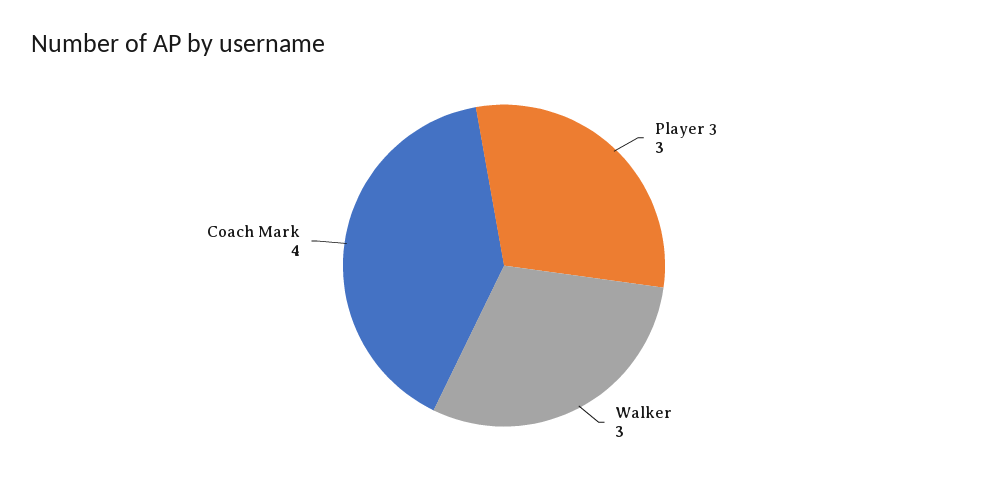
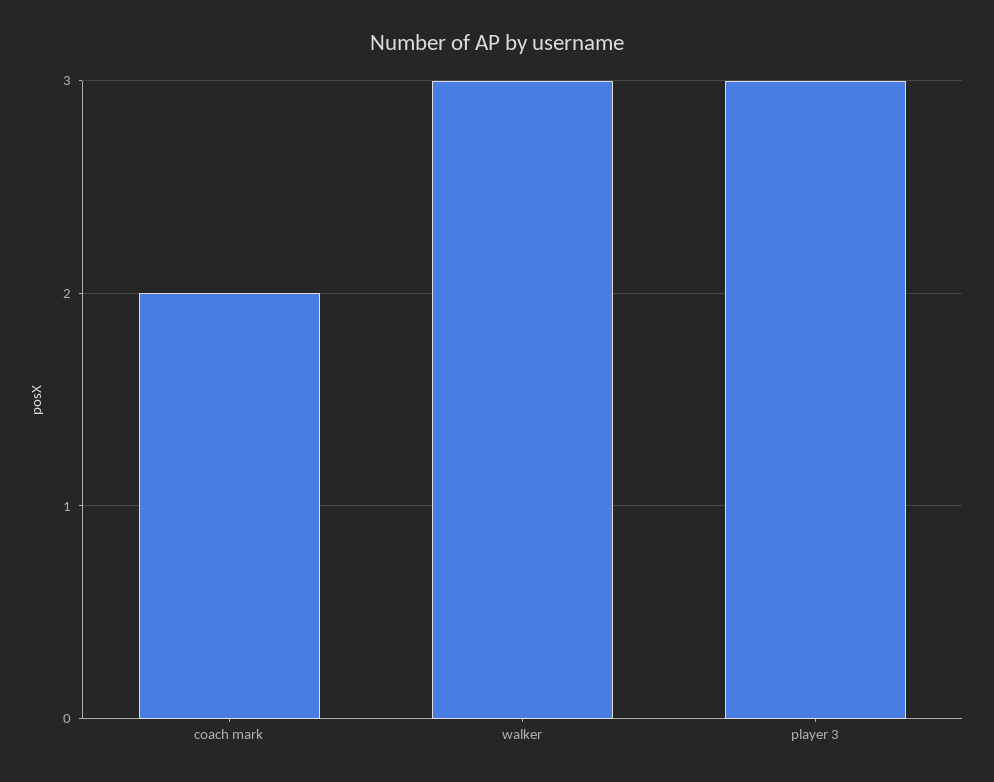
Coach Mark: 4 -> 2

